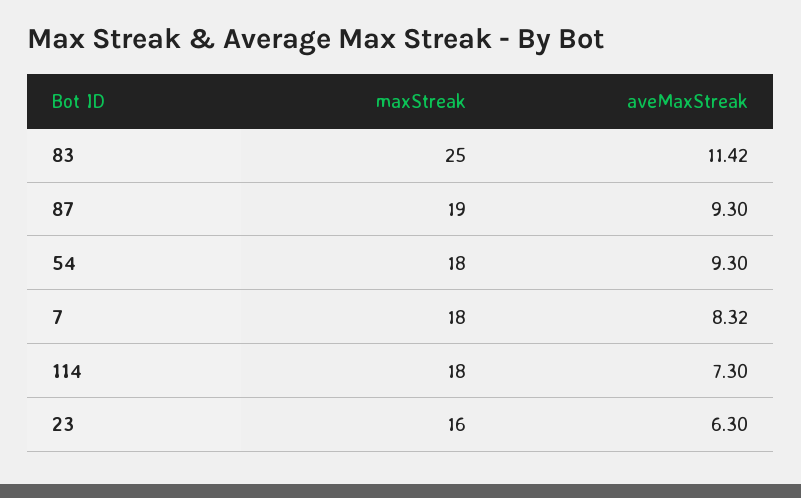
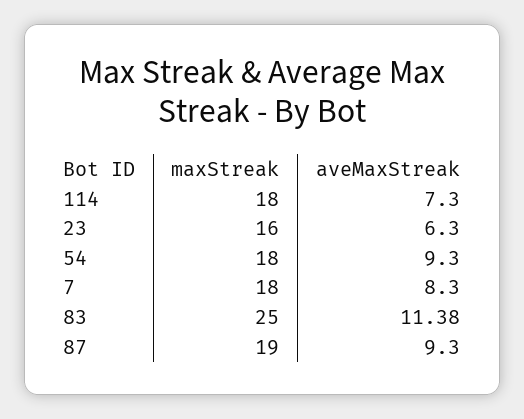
aveMaxStreak, 83: 11.42 -> 11.38
aveMaxStreak, 7: 8.32 -> 8.3

